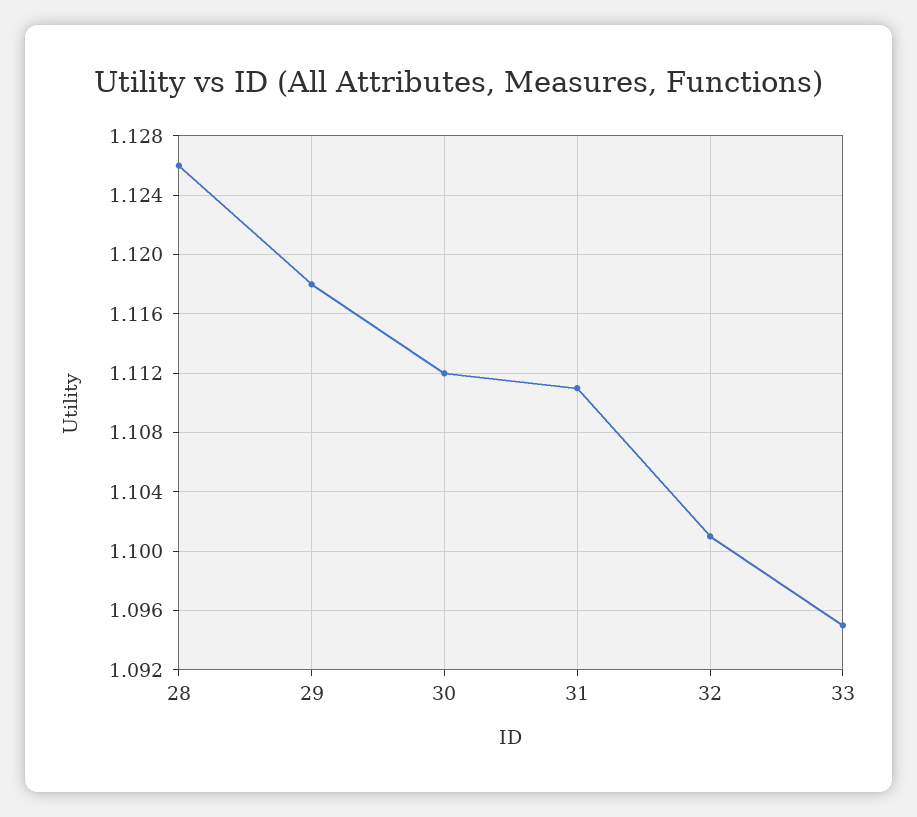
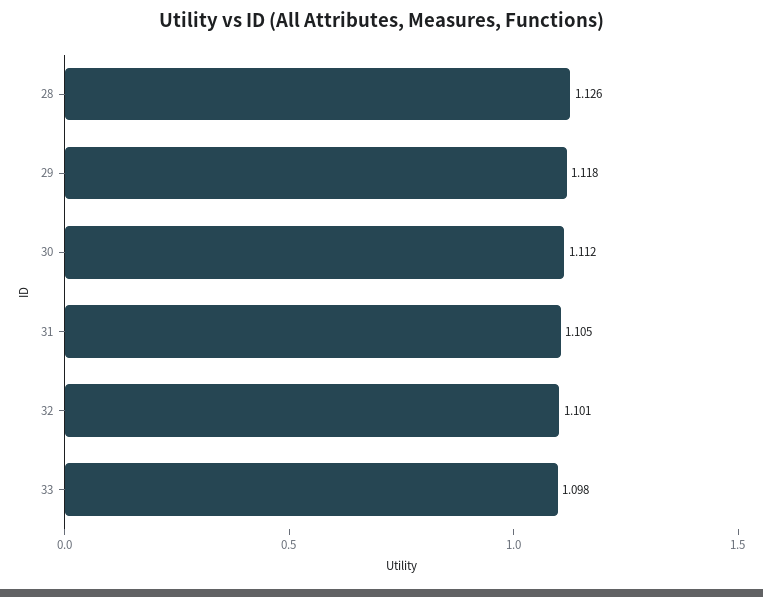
31: 1.111 -> 1.105
33: 1.095 -> 1.098

